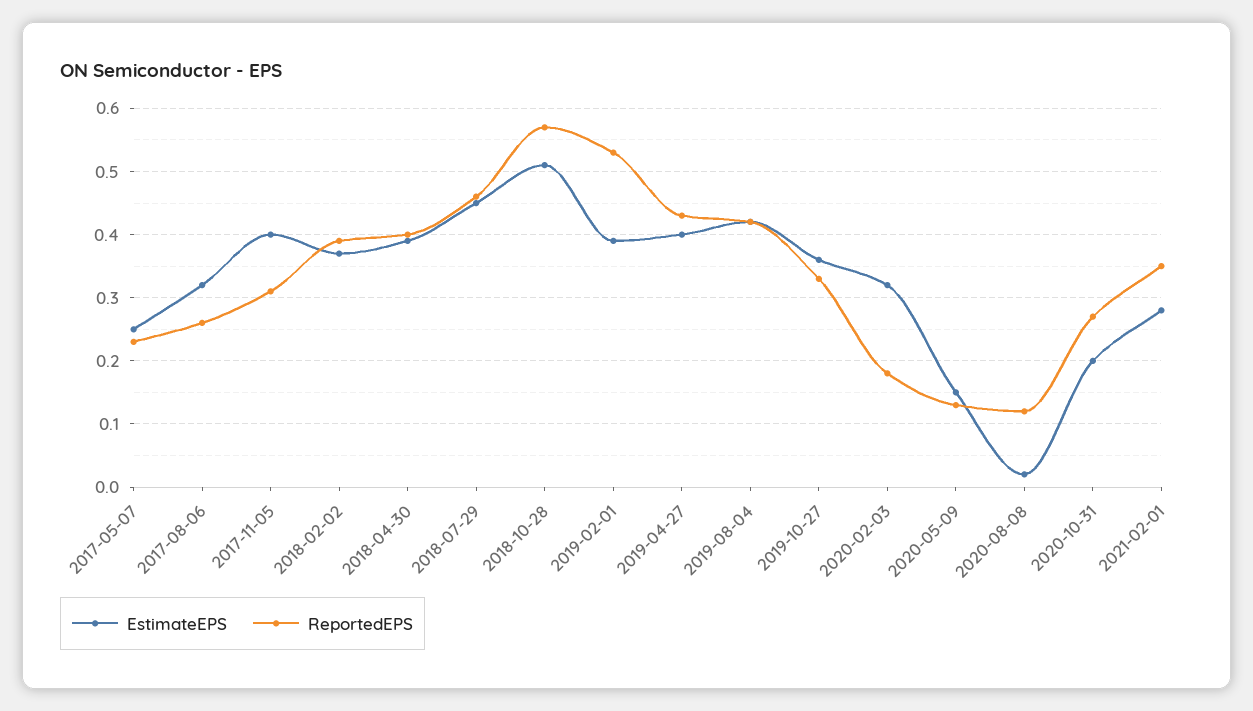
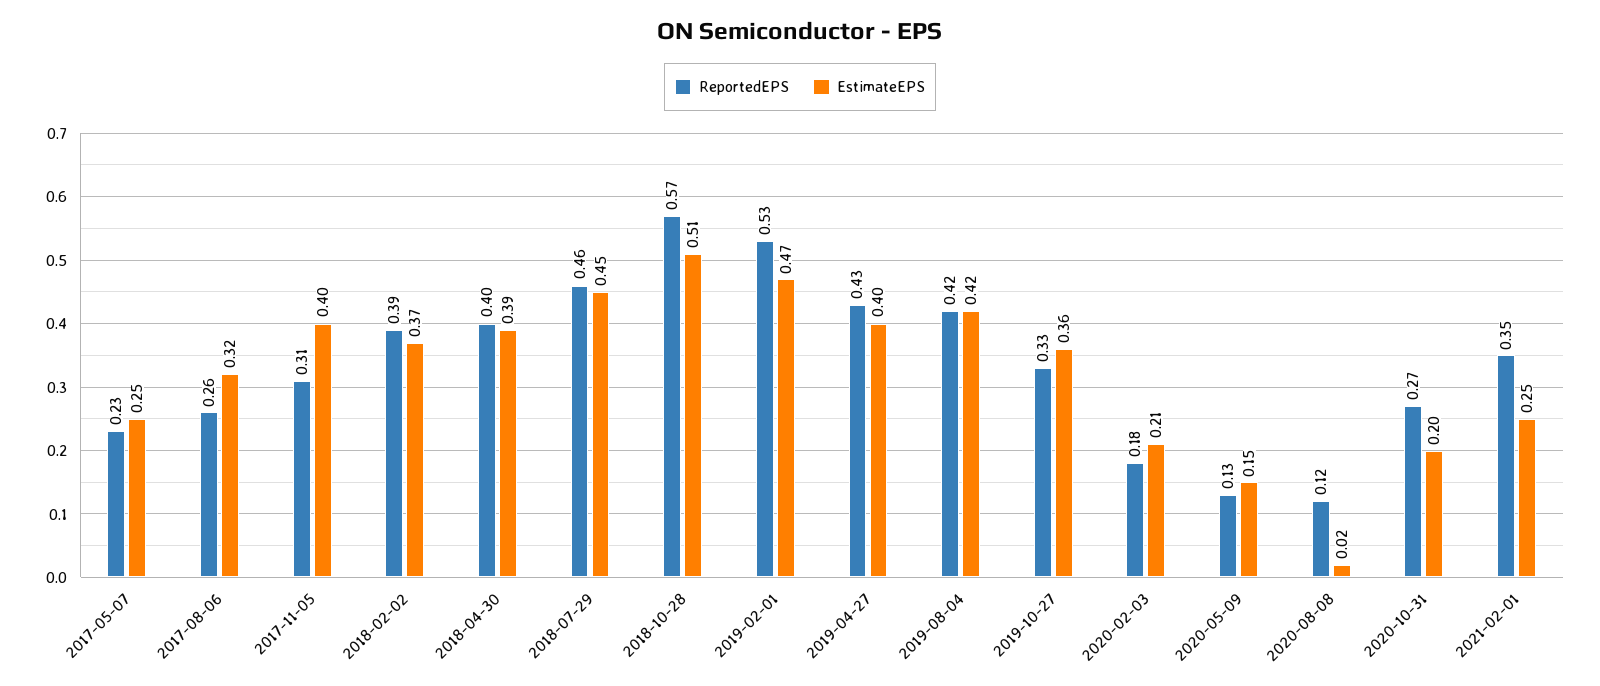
EstimateEPS, 2019-02-01: 0.39 -> 0.47
EstimateEPS, 2020-02-03: 0.32 -> 0.21
EstimateEPS, 2021-02-01: 0.28 -> 0.25

